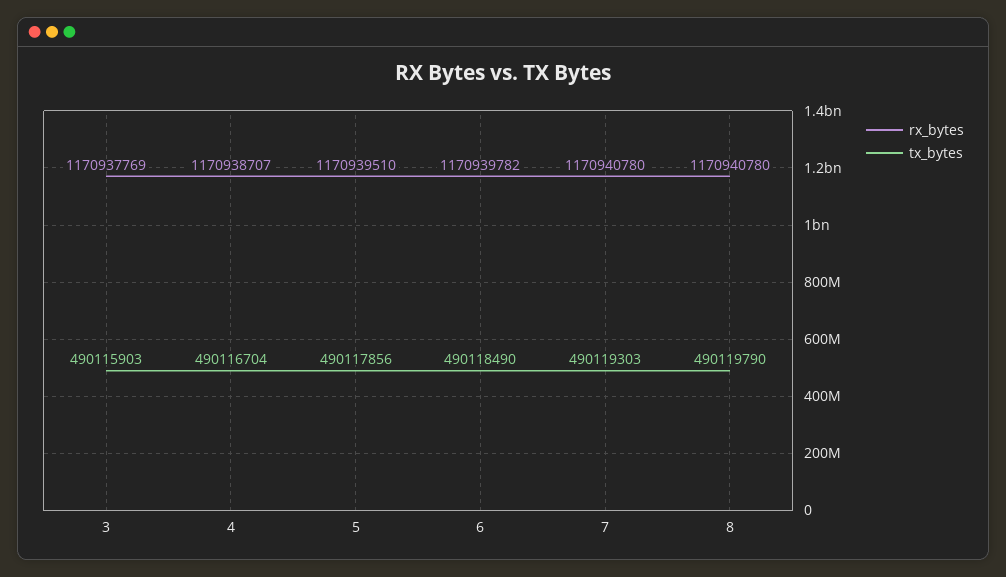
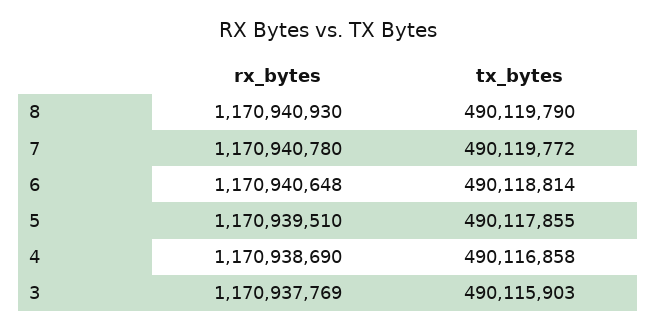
rx_bytes, 4: 1170938707 -> 1170938690
tx_bytes, 4: 490116704 -> 490116858
tx_bytes, 5: 490117856 -> 490117855
rx_bytes, 6: 1170939782 -> 1170940648
tx_bytes, 6: 490118490 -> 490118814
tx_bytes, 7: 490119303 -> 490119772
rx_bytes, 8: 1170940780 -> 1170940930

